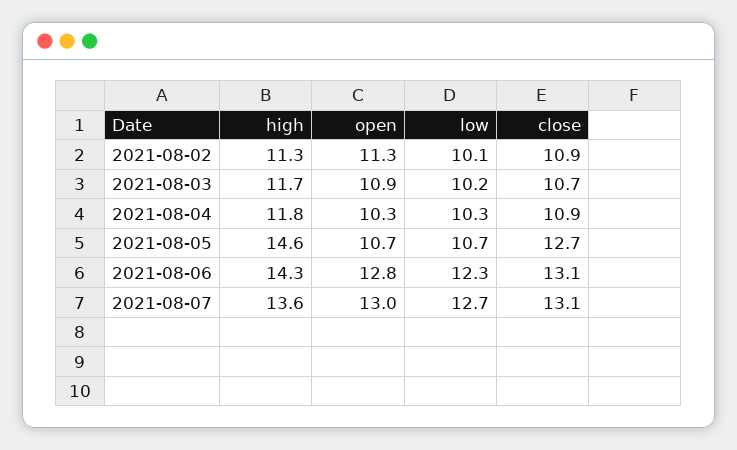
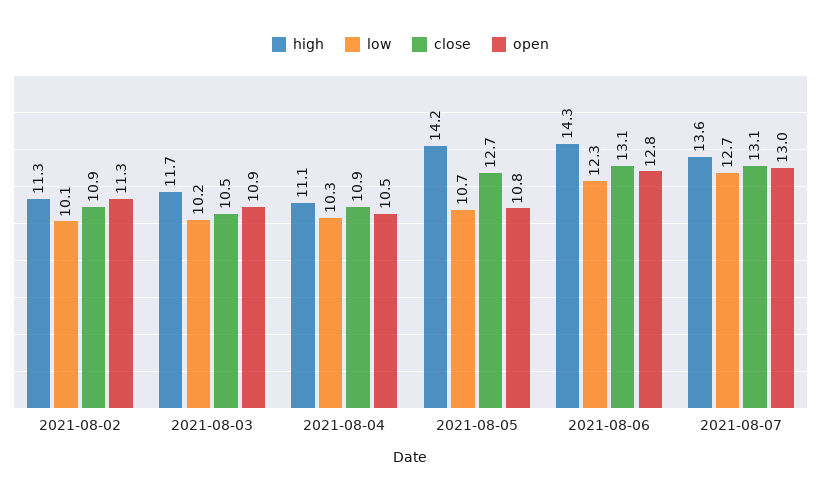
close, 2021-08-03: 10.7 -> 10.5
high, 2021-08-04: 11.8 -> 11.1
open, 2021-08-04: 10.3 -> 10.5
high, 2021-08-05: 14.6 -> 14.2
open, 2021-08-05: 10.7 -> 10.8

